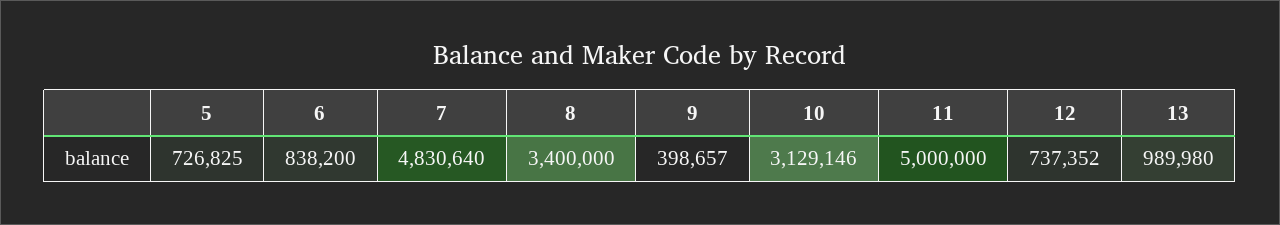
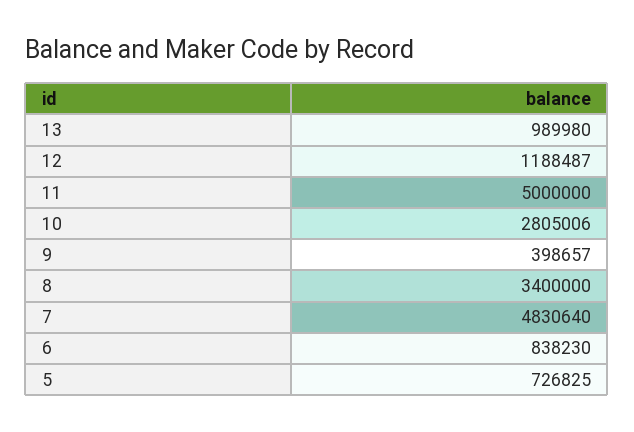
6: 838200 -> 838230
10: 3129146 -> 2805006
12: 737352 -> 1188487

